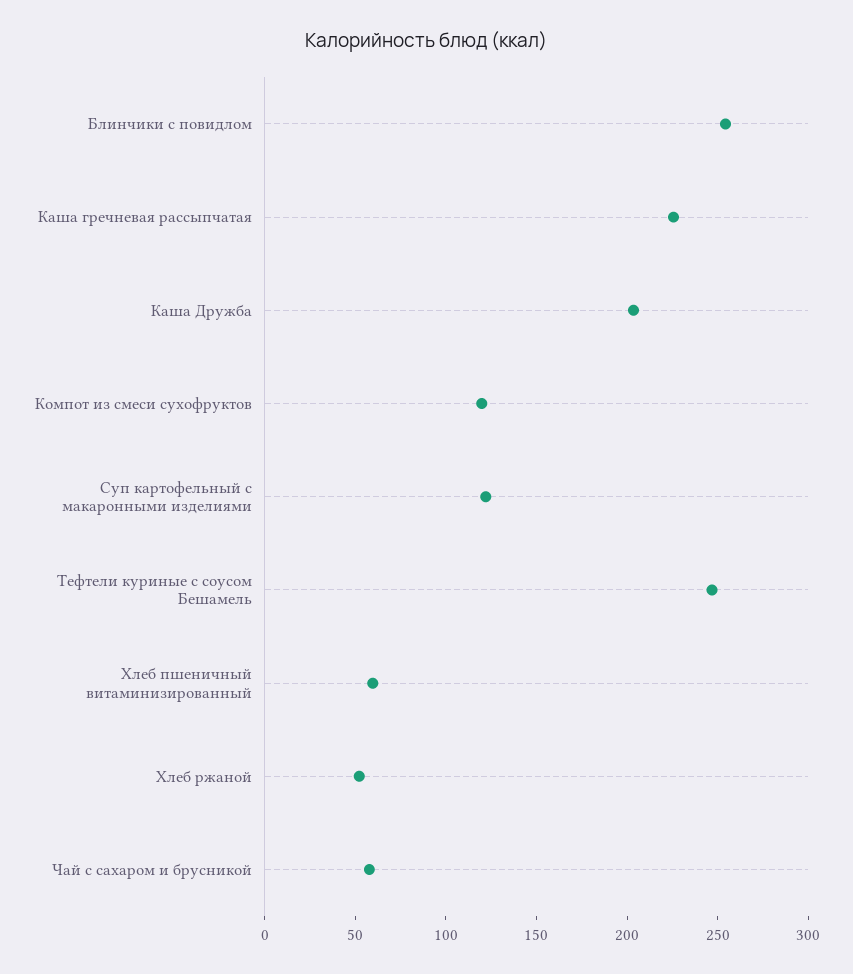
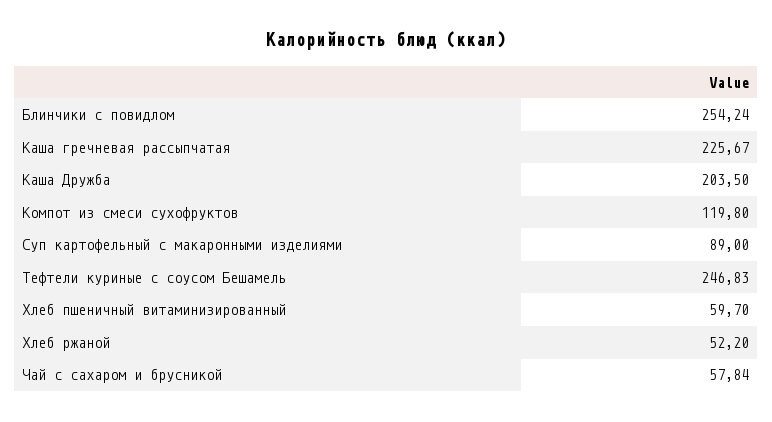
Суп картофельный с макаронными изделиями: 120 -> 89

